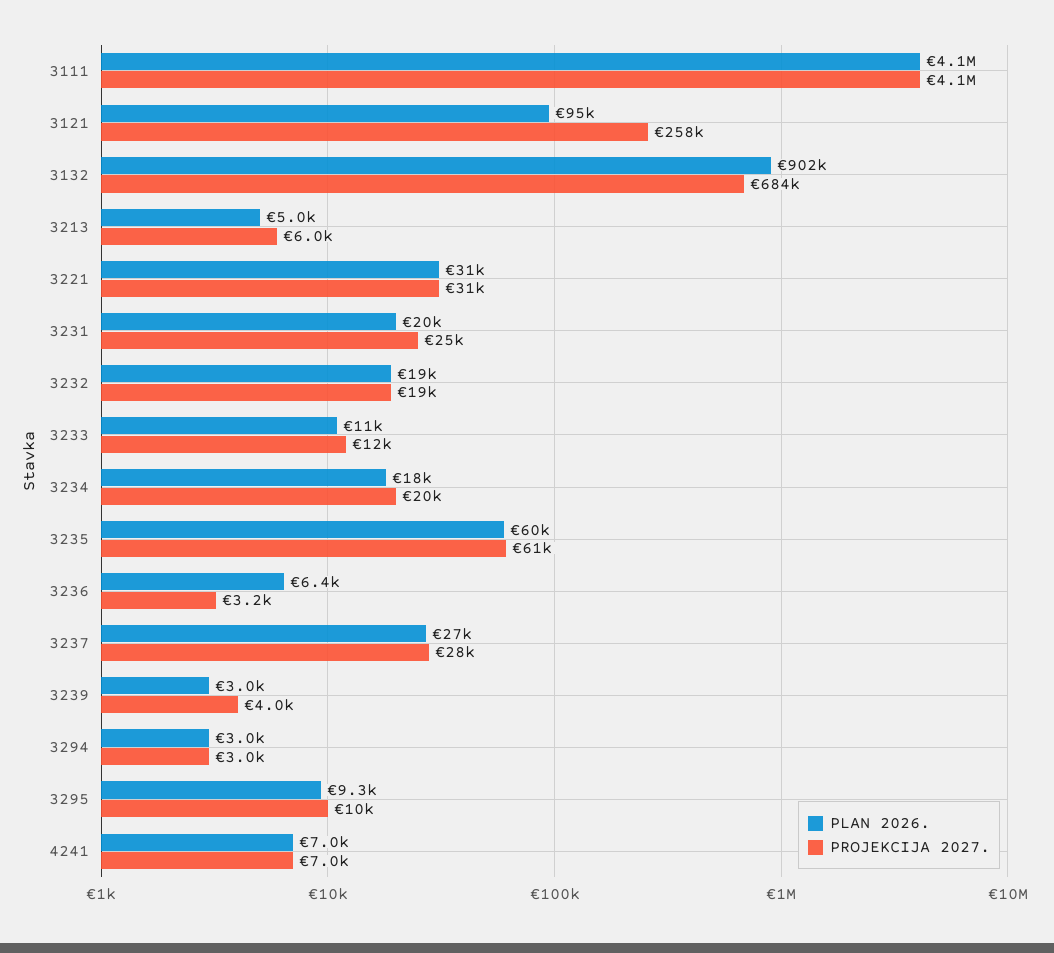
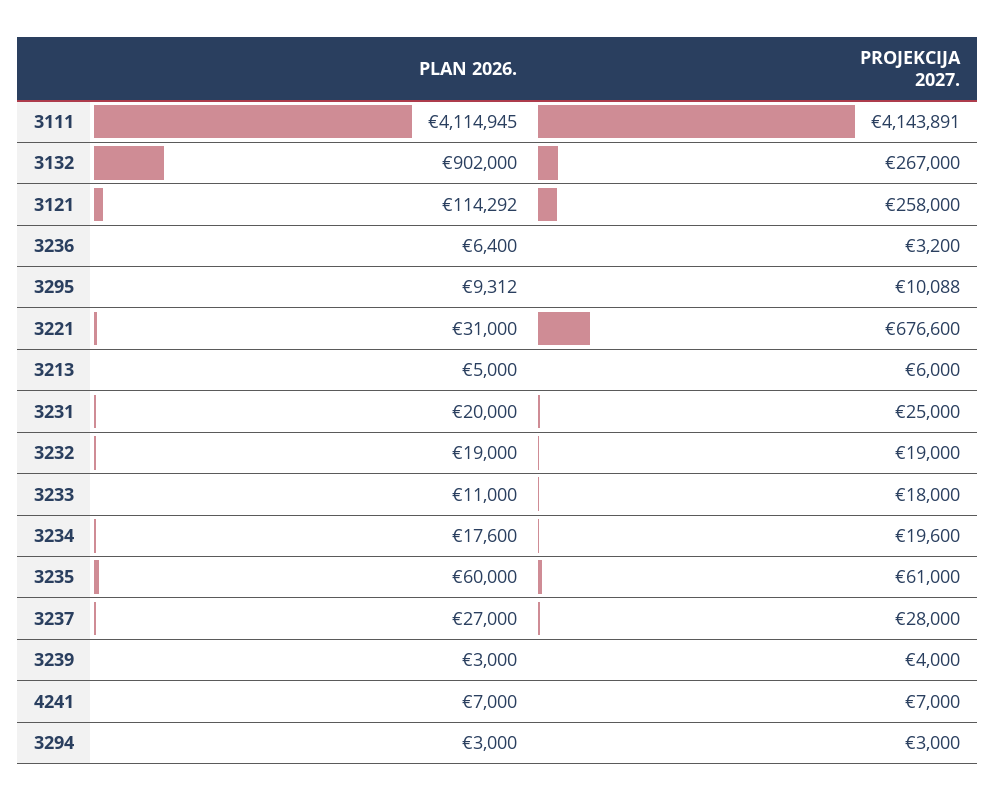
PLAN 2026., 3121: 95000 -> 114292
PROJEKCIJA 2027., 3132: 684000 -> 267000
PROJEKCIJA 2027., 3221: 31000 -> 676600
PROJEKCIJA 2027., 3233: 12000 -> 18000

